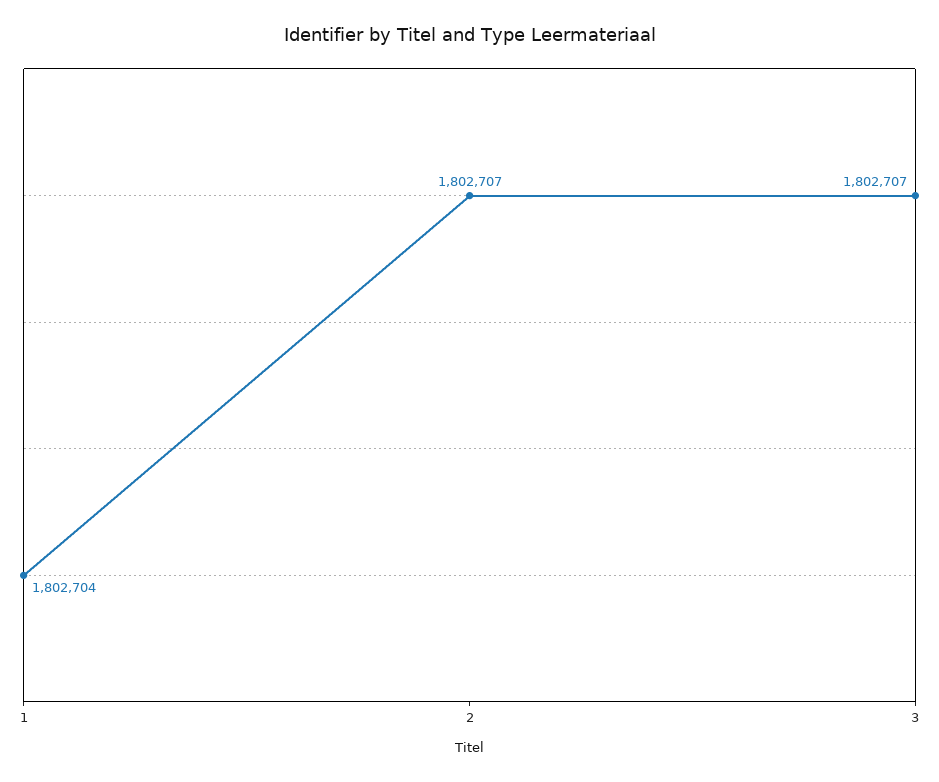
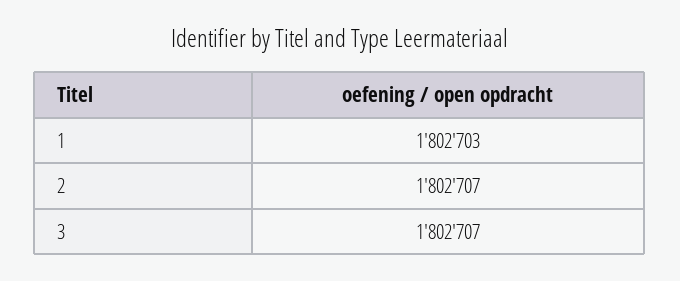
1: 1802704 -> 1802703

